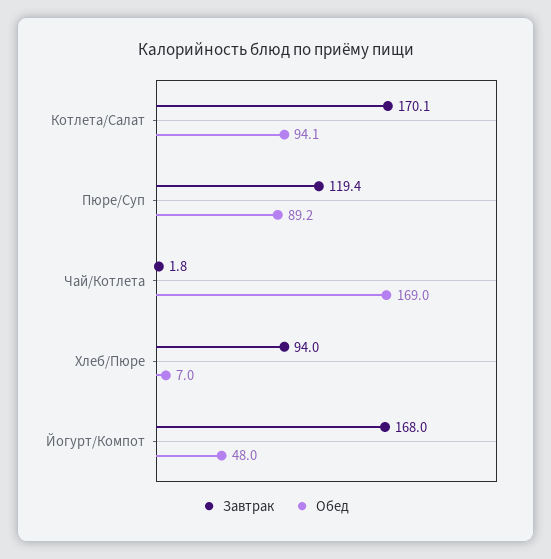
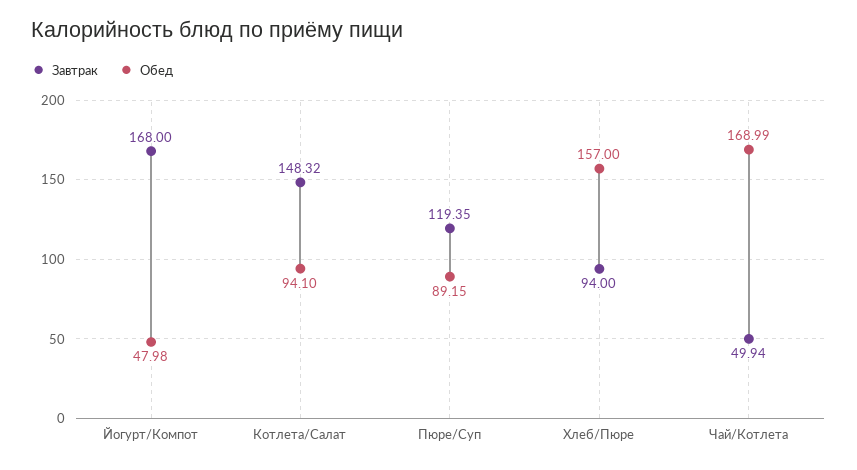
Завтрак, Котлета/Салат: 170.1 -> 148.32
Завтрак, Чай/Котлета: 1.8 -> 49.94
Обед, Хлеб/Пюре: 7 -> 157

